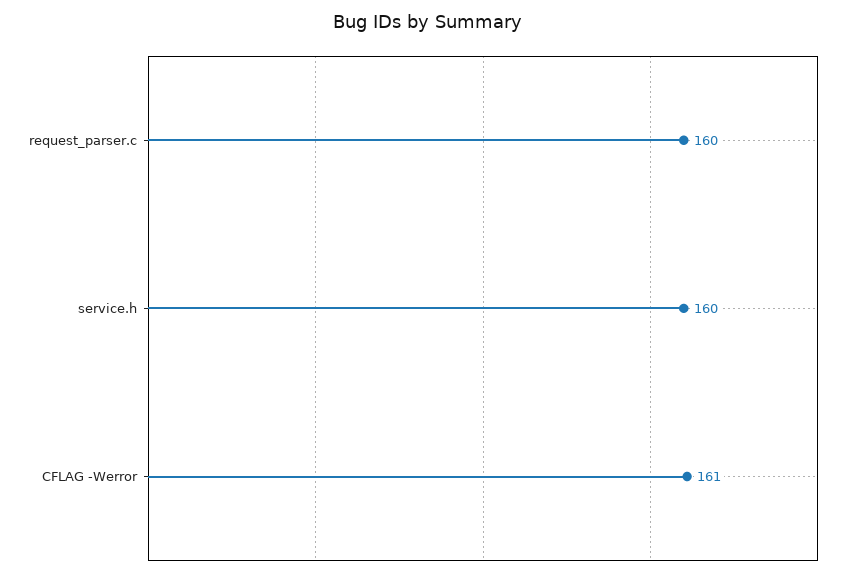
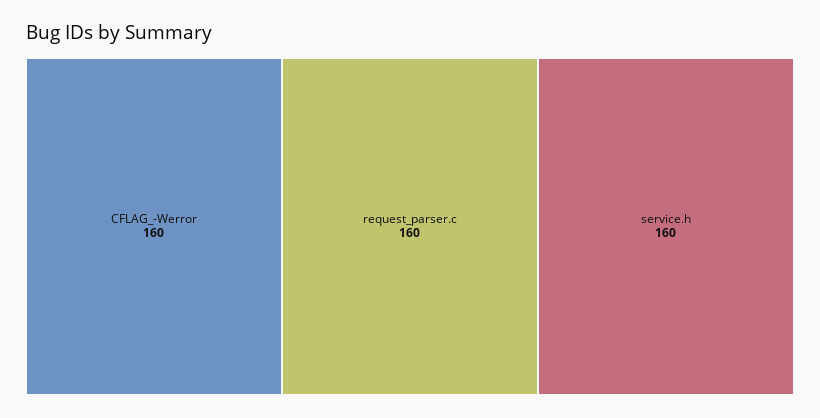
CFLAG -Werror: 161 -> 160

